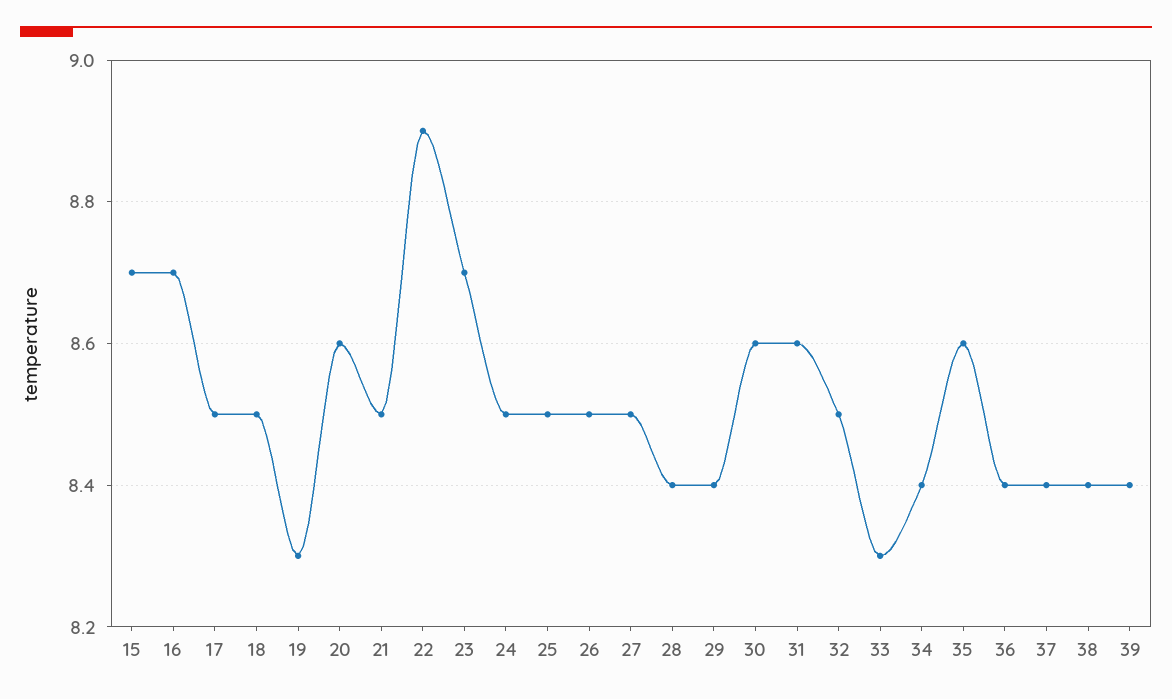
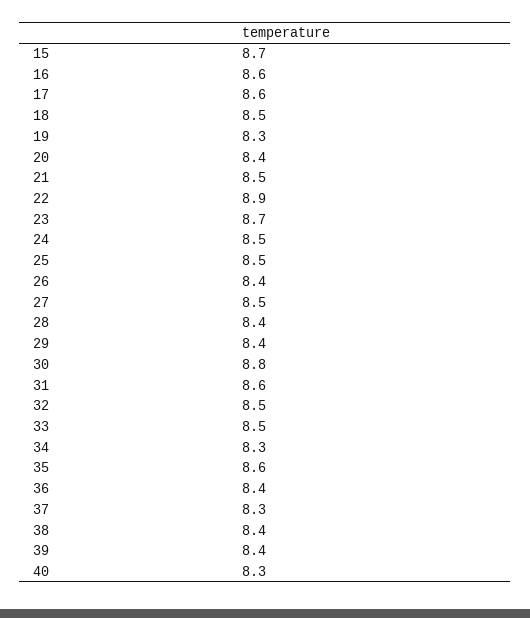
16: 8.7 -> 8.6
17: 8.5 -> 8.6
20: 8.6 -> 8.4
26: 8.5 -> 8.4
30: 8.6 -> 8.8
33: 8.3 -> 8.5
34: 8.4 -> 8.3
37: 8.4 -> 8.3
40: none -> 8.3

